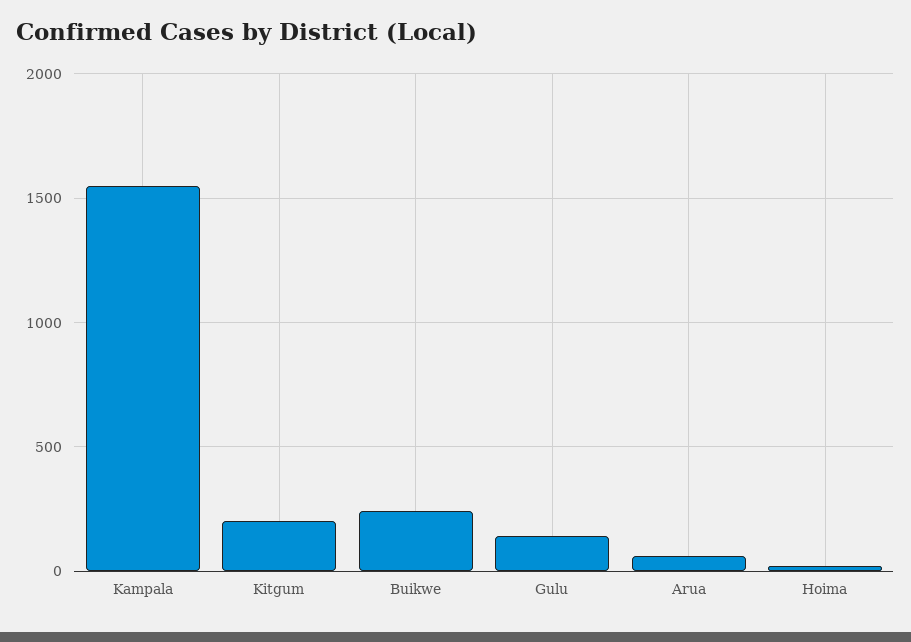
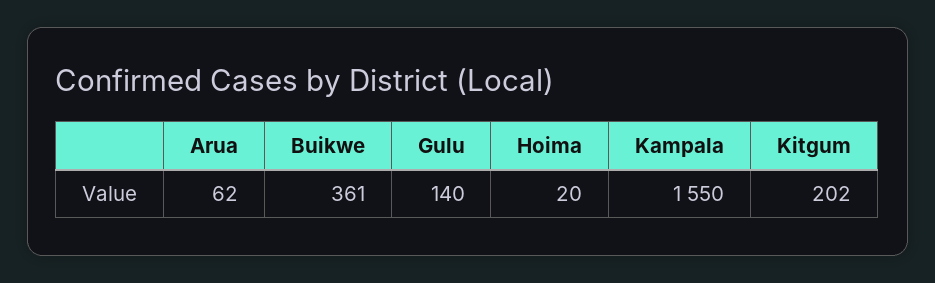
Buikwe: 250 -> 361

